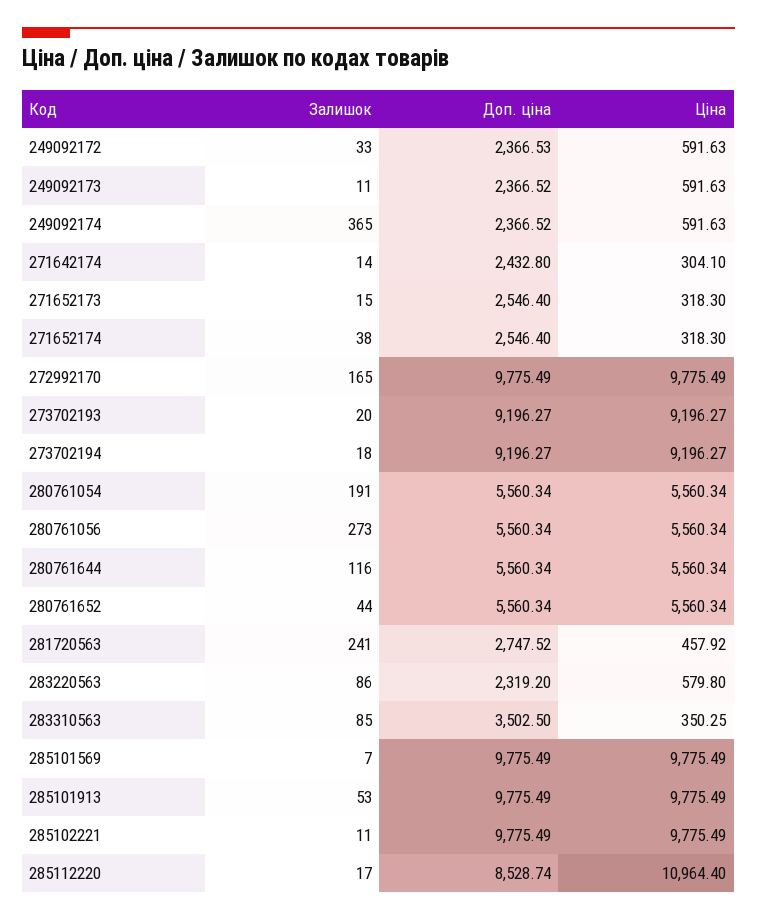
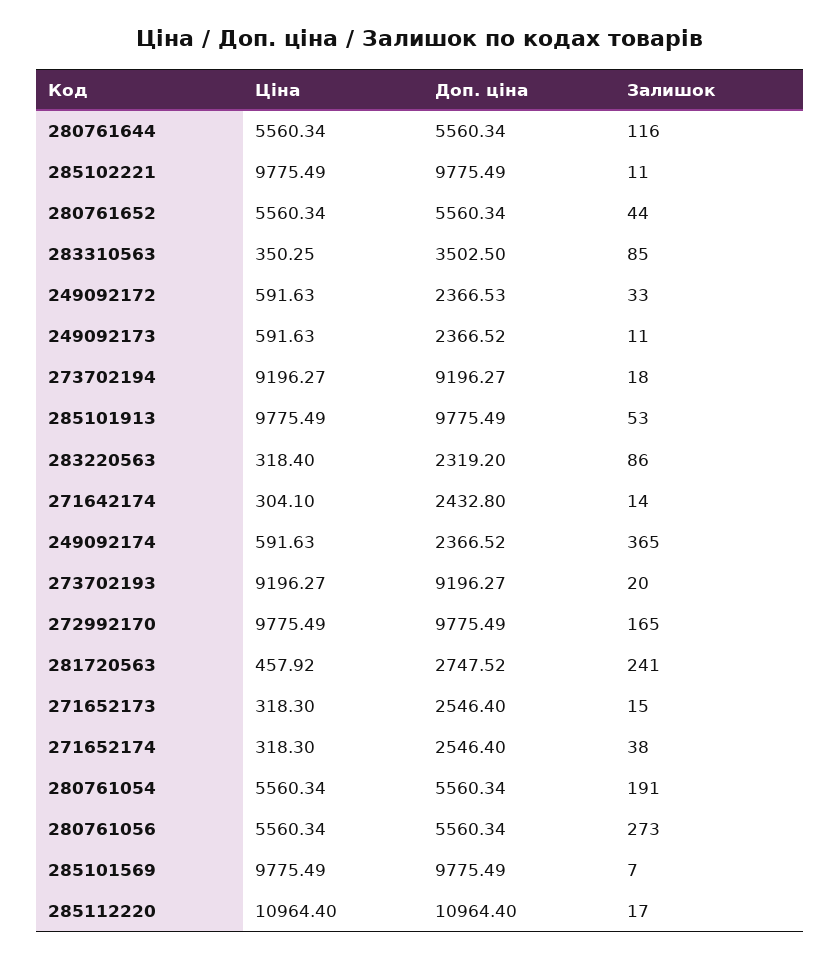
Ціна, 283220563: 579.8 -> 318.4
Доп. ціна, 285112220: 8528.74 -> 10964.4

